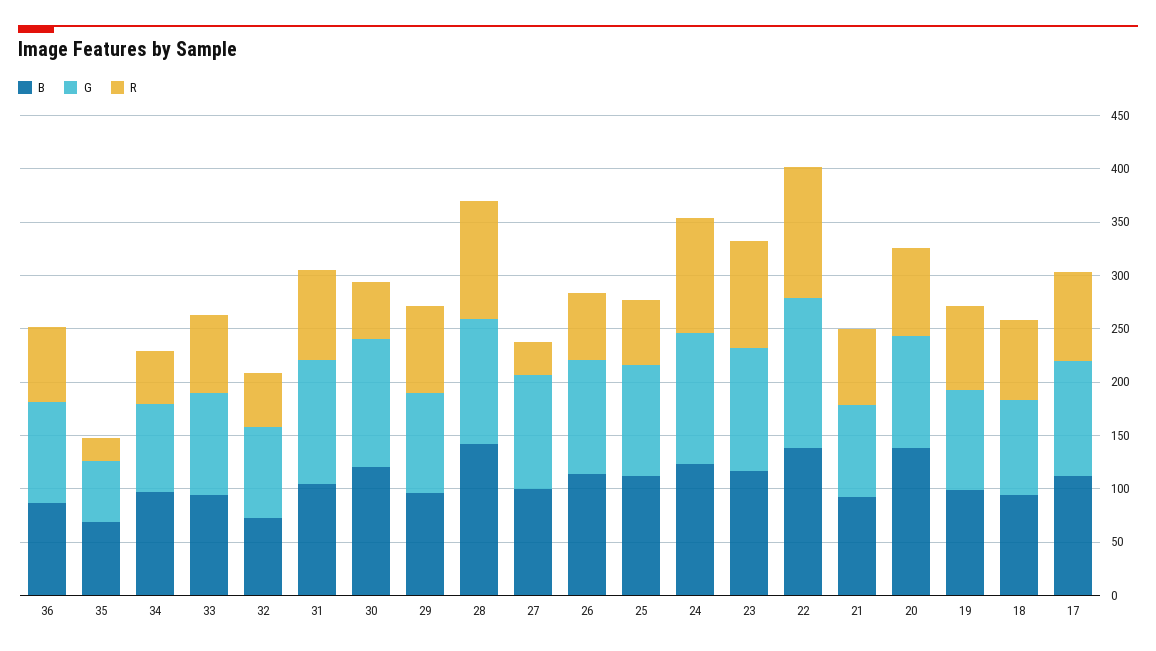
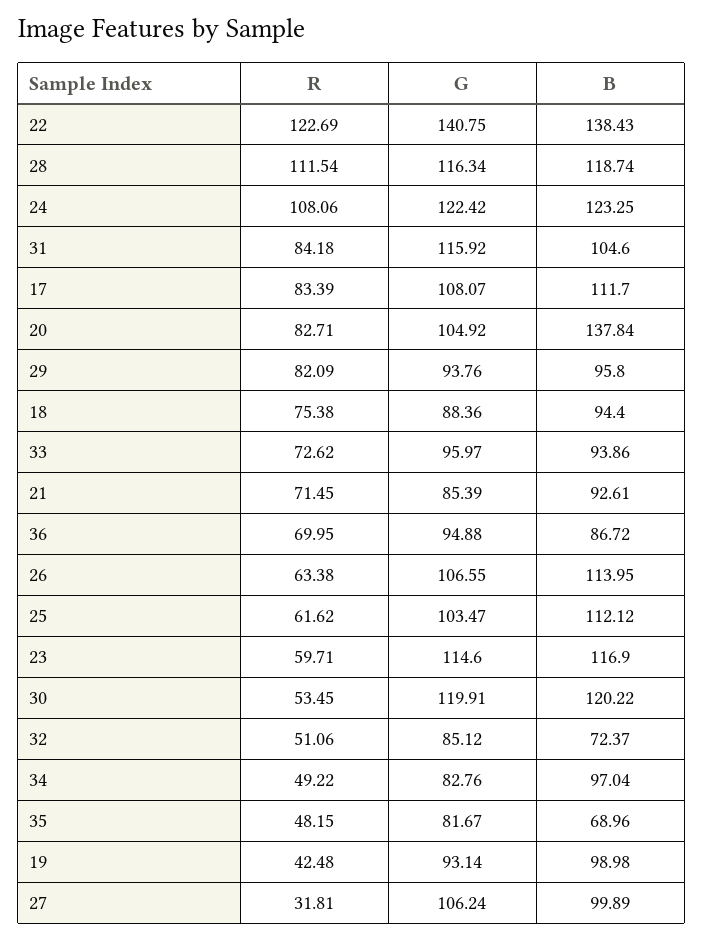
G, 35: 60 -> 81.67
R, 35: 20 -> 48.15
B, 28: 140 -> 118.74
R, 23: 100 -> 59.71
R, 19: 80 -> 42.48

